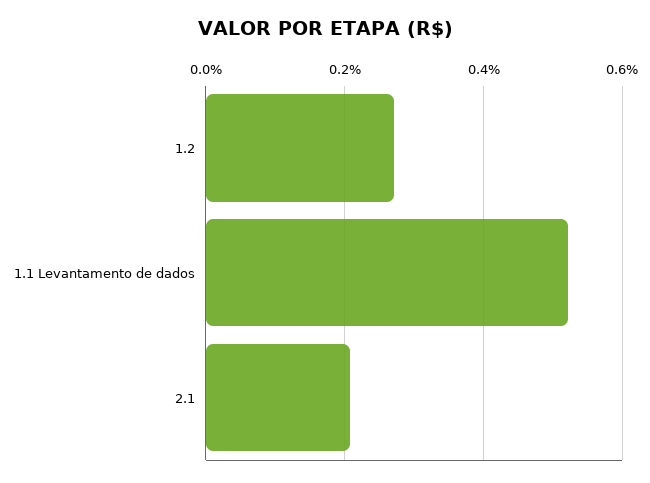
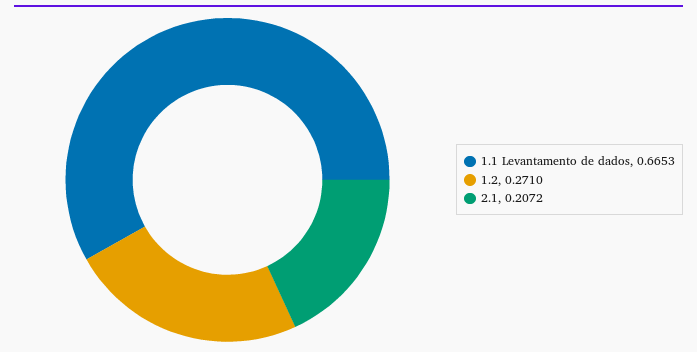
1.1 Levantamento de dados: 0.52 -> 0.6653

